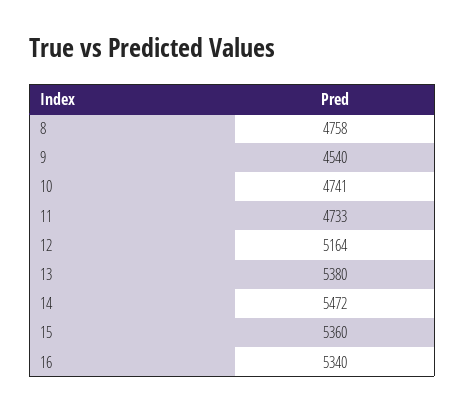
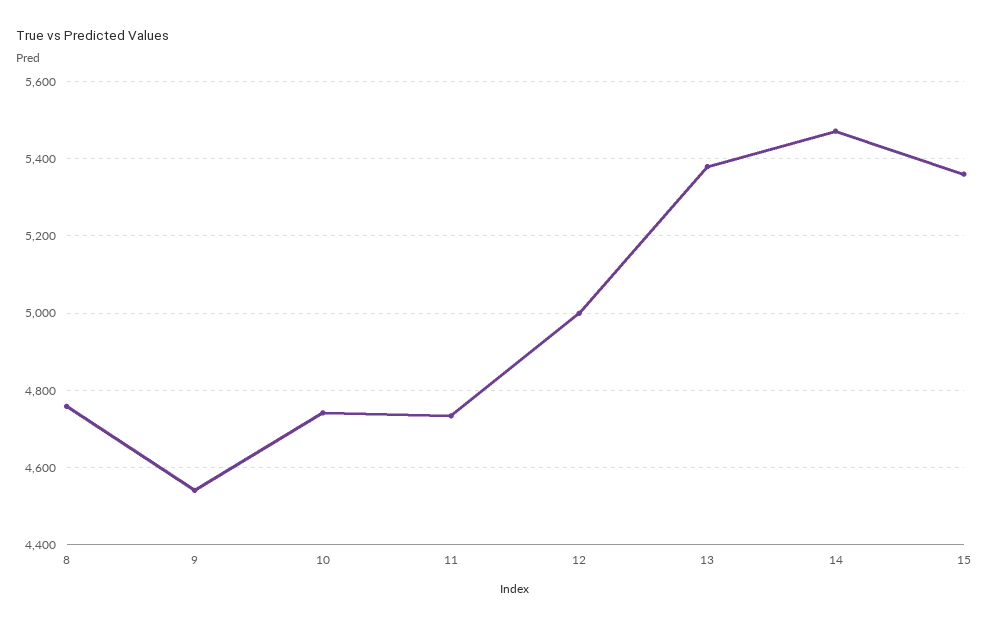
12: 5164 -> 5000
16: 5340 -> none

